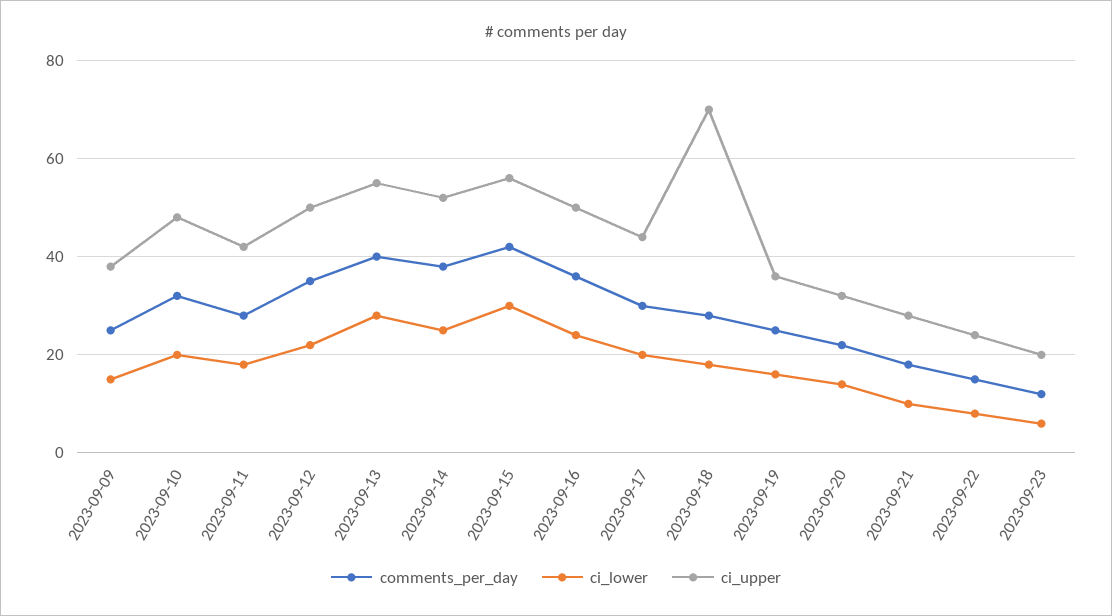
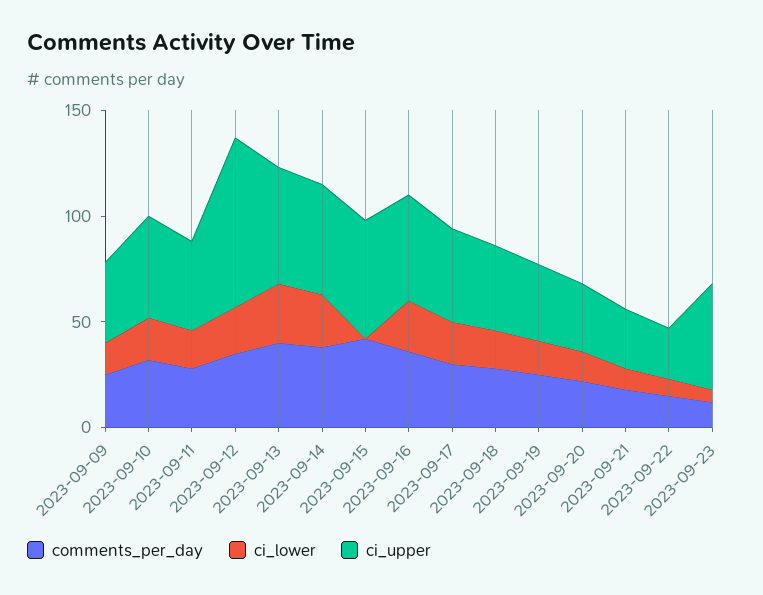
ci_upper, 2023-09-12: 50 -> 80
ci_lower, 2023-09-15: 30 -> 0
ci_upper, 2023-09-18: 70 -> 40
ci_upper, 2023-09-23: 20 -> 50

